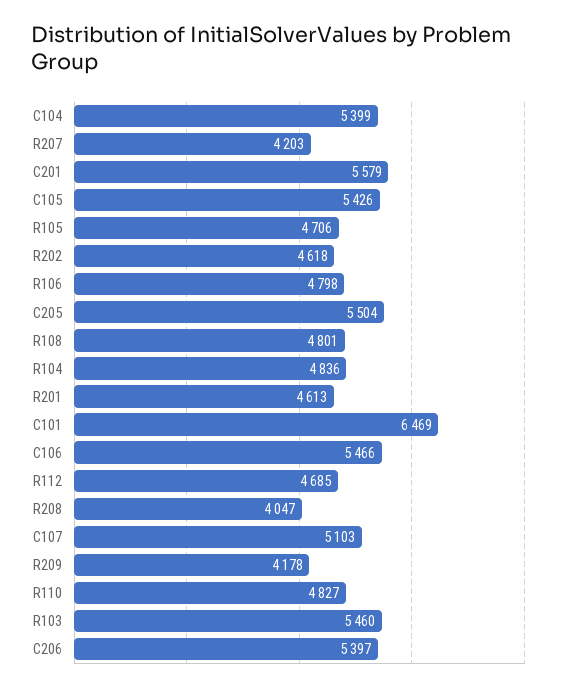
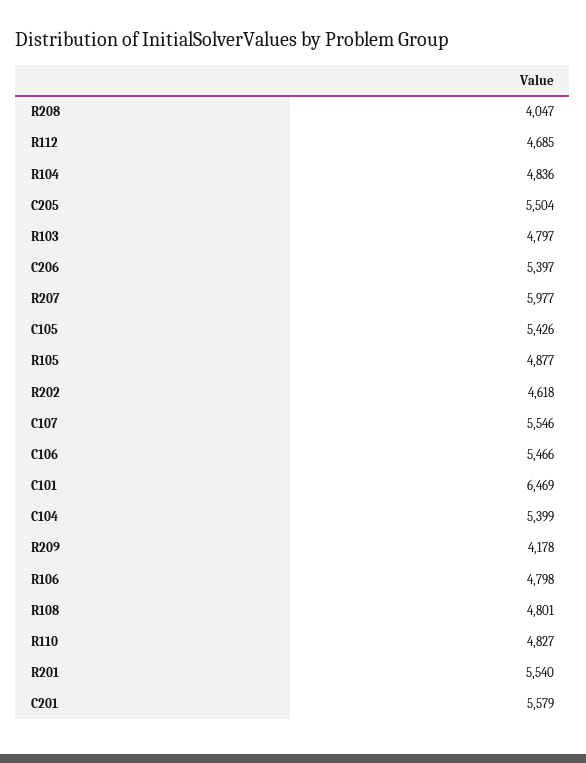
R207: 4203 -> 5977
R105: 4706 -> 4877
R201: 4613 -> 5540
C107: 5103 -> 5546
R103: 5460 -> 4797

